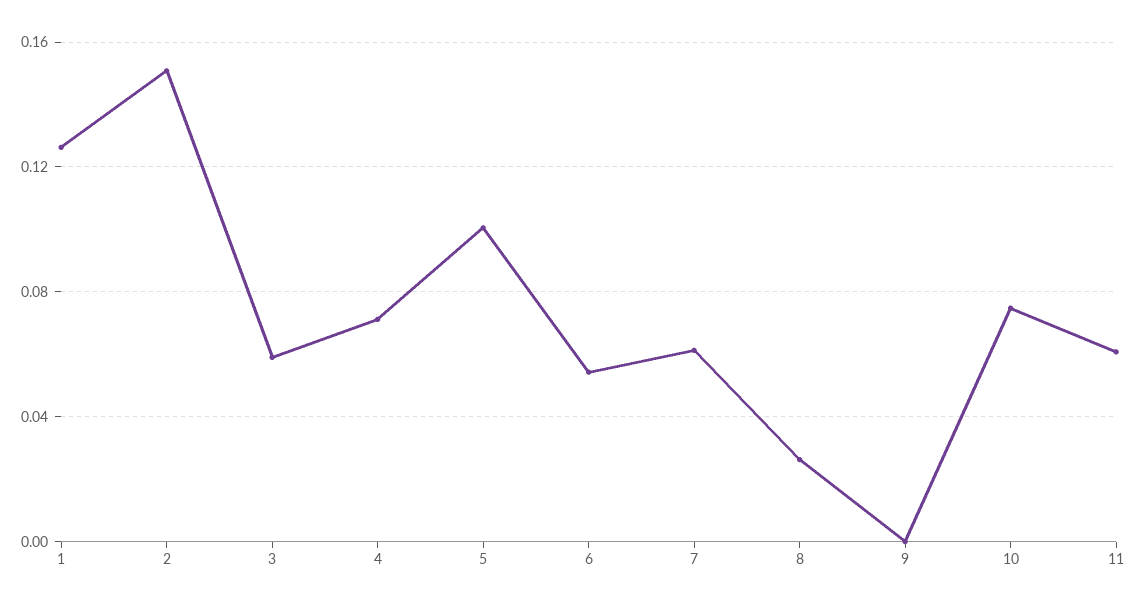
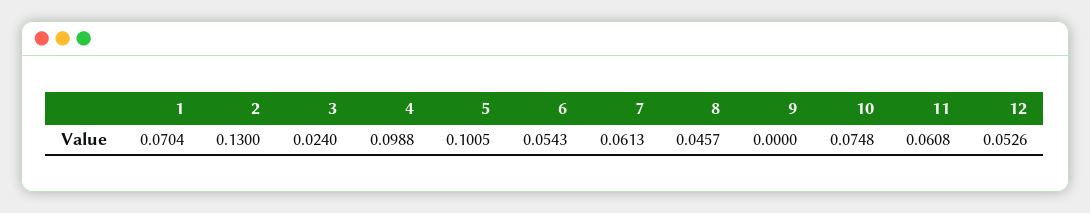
1: 0.125 -> 0.0704
2: 0.15 -> 0.13
3: 0.06 -> 0.024
4: 0.07 -> 0.0988
8: 0.025 -> 0.0457
12: none -> 0.0526

